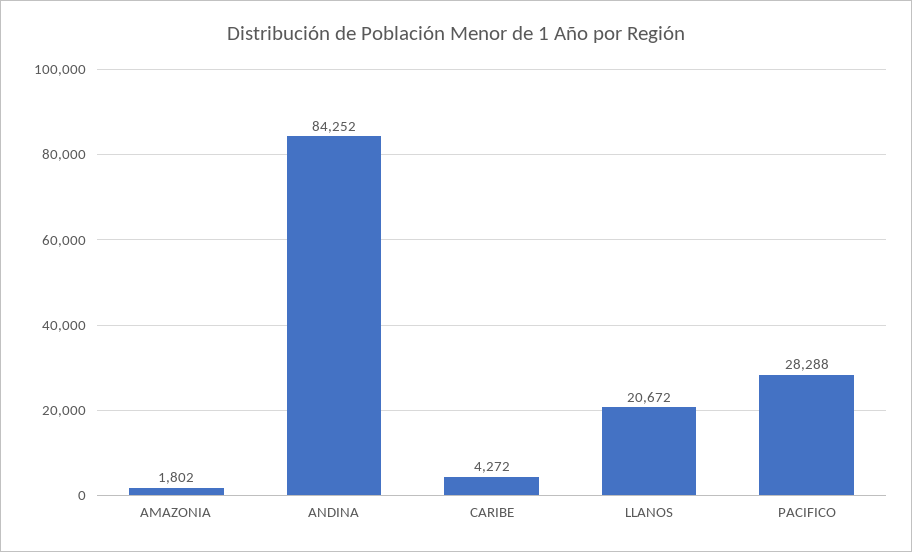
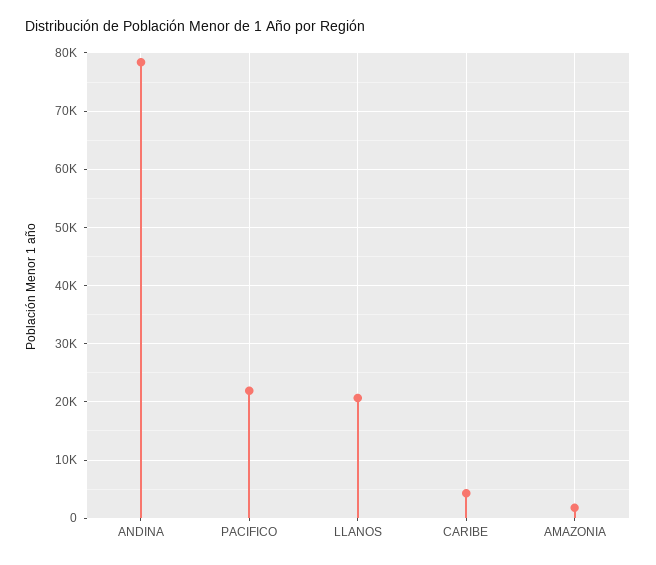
ANDINA: 84252 -> 78000
PACIFICO: 28288 -> 22000

